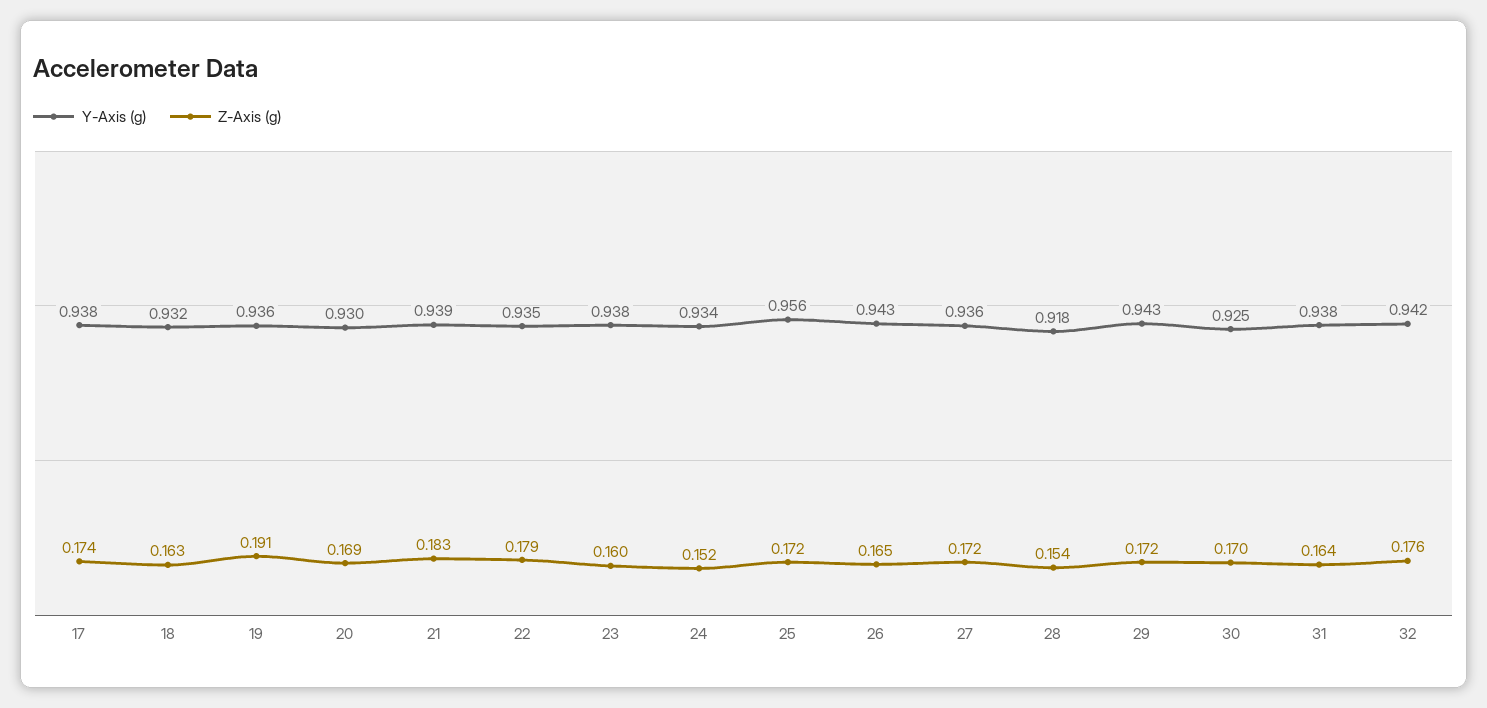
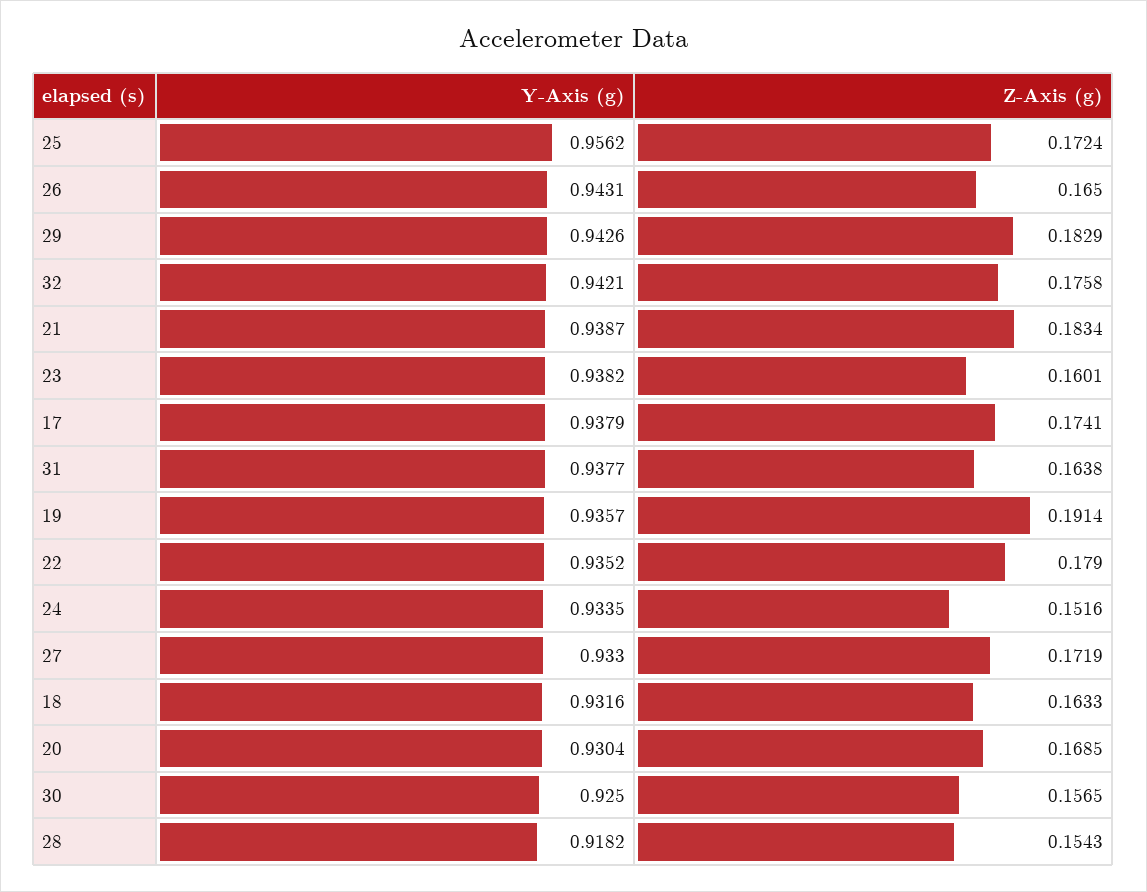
Y-Axis (g), 27: 0.936 -> 0.933
Z-Axis (g), 29: 0.172 -> 0.1829
Z-Axis (g), 30: 0.17 -> 0.1565

